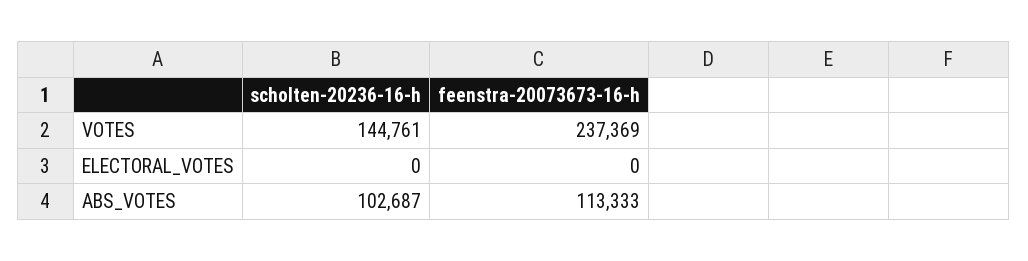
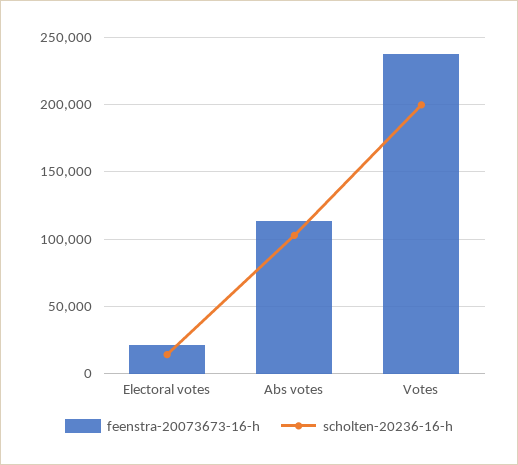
scholten-20236-16-h, VOTES: 144761 -> 200000
scholten-20236-16-h, ELECTORAL_VOTES: 0 -> 15000
feenstra-20073673-16-h, ELECTORAL_VOTES: 0 -> 20000

